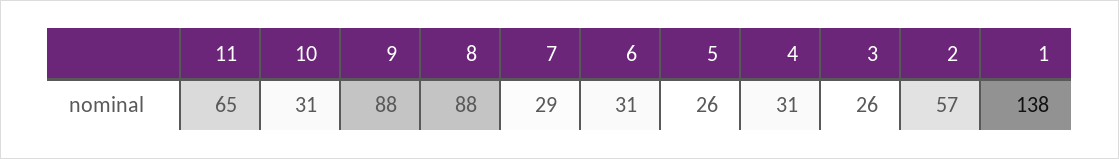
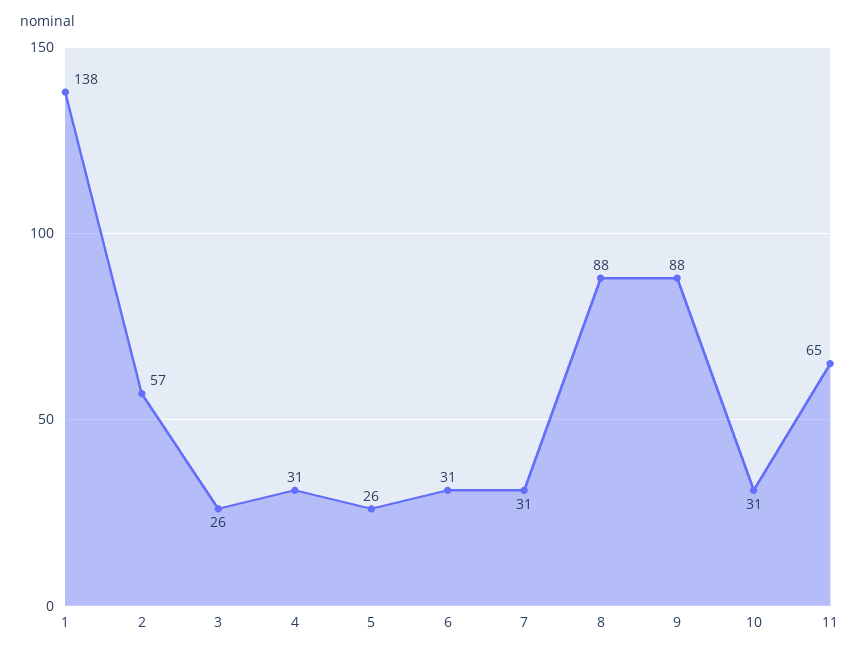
7: 29 -> 31

